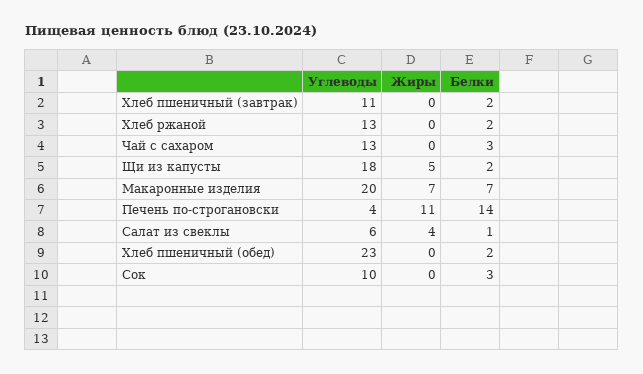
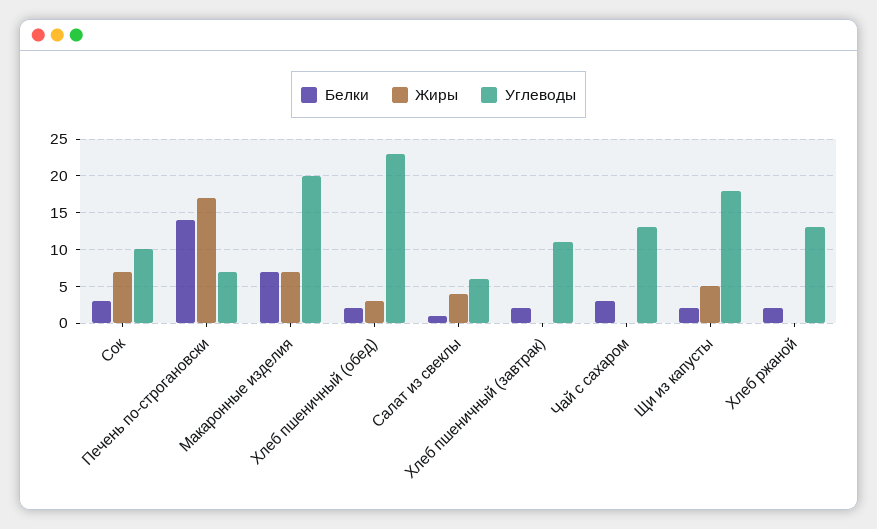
Углеводы, Печень по-строгановски: 4 -> 7
Жиры, Печень по-строгановски: 11 -> 17
Жиры, Хлеб пшеничный (обед): 0 -> 3
Жиры, Сок: 0 -> 7

